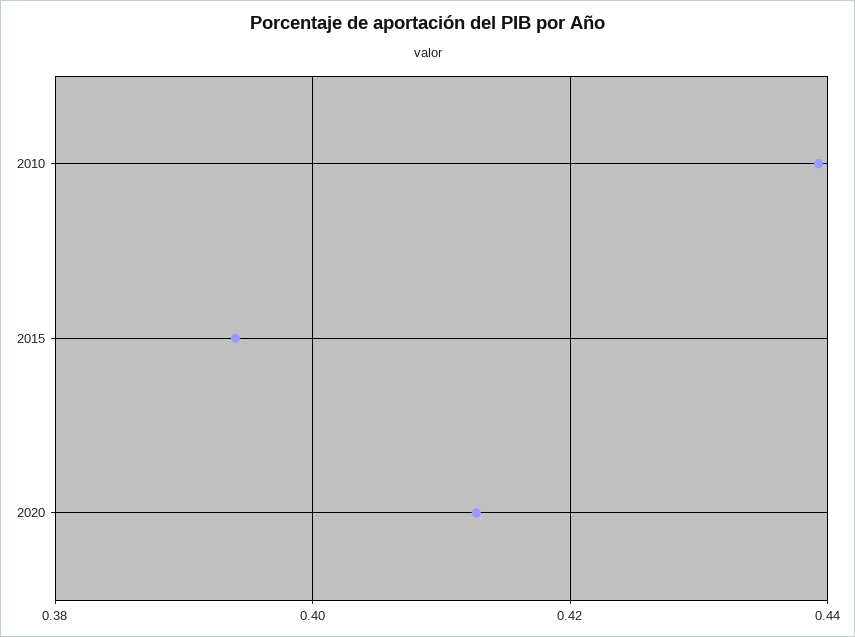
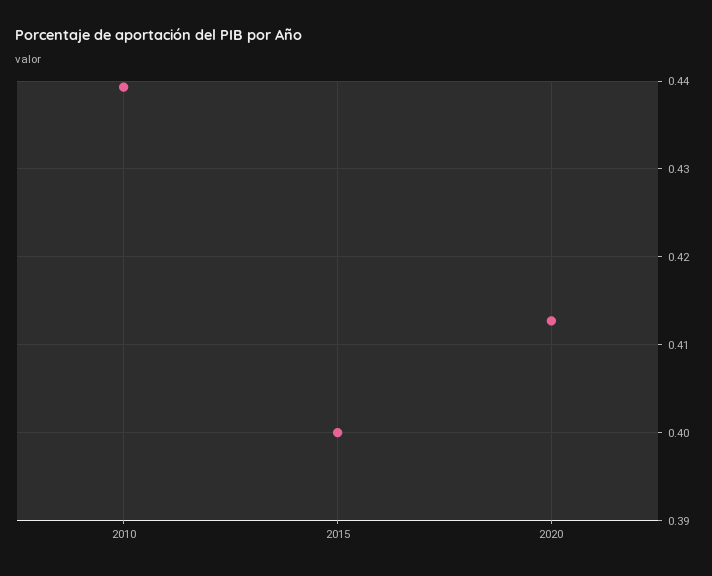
2015: 0.394 -> 0.4

